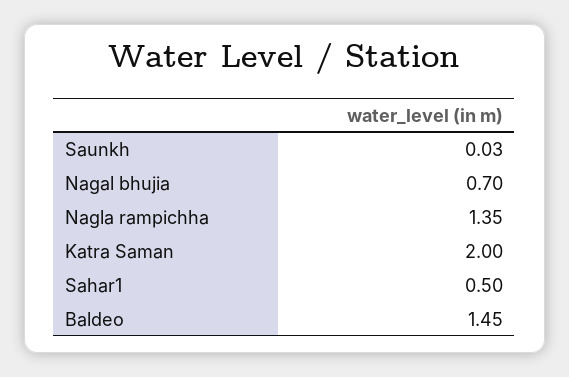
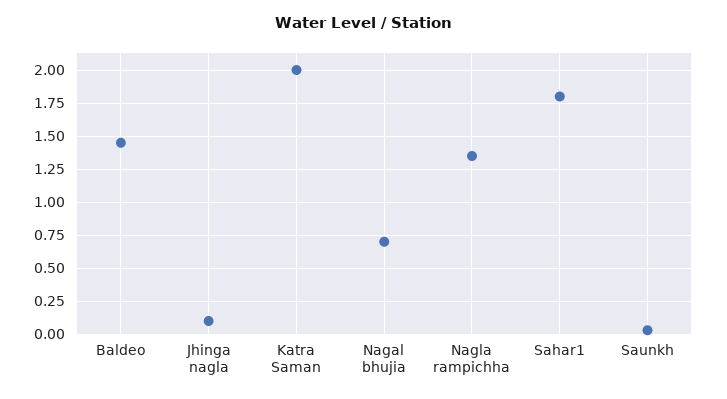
Sahar1: 0.5 -> 1.8
Jhinga nagla: none -> 0.1

